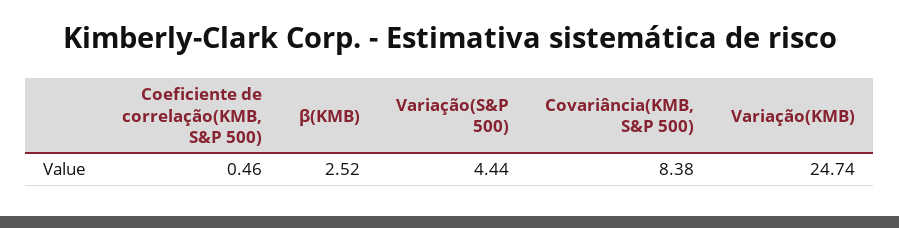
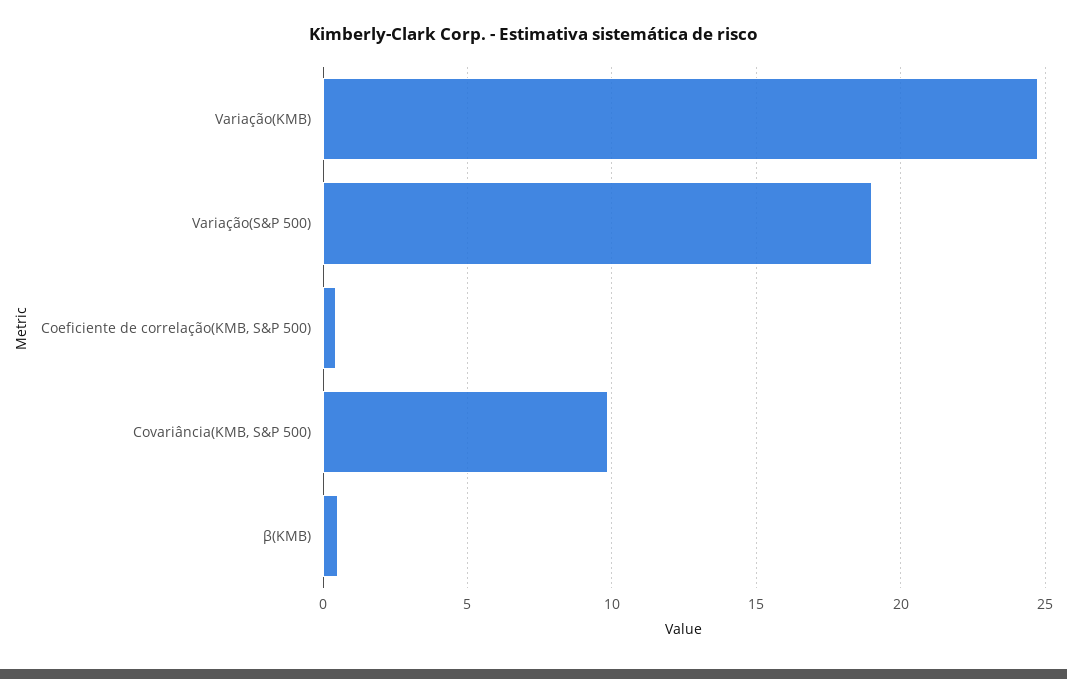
β(KMB): 2.52 -> 0.5
Variação(S&P 500): 4.44 -> 19
Covariância(KMB, S&P 500): 8.38 -> 10

